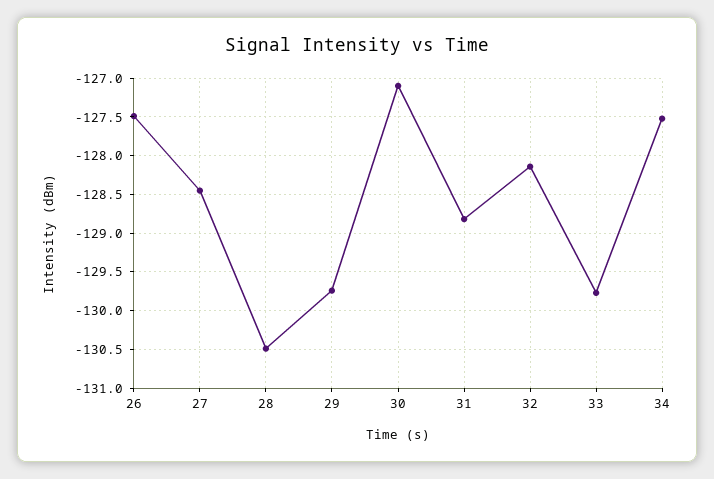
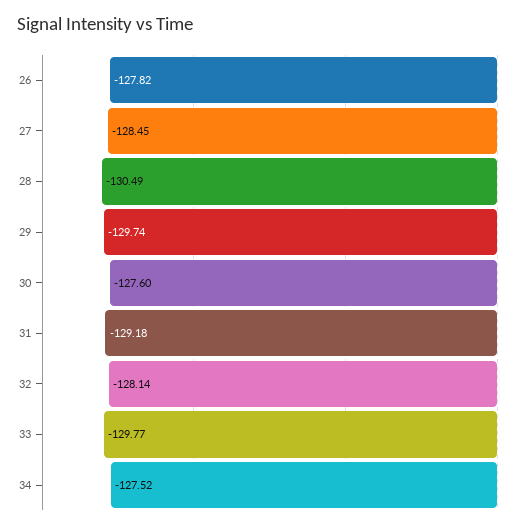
26: -127.5 -> -127.82
30: -127.1 -> -127.6
31: -128.8 -> -129.18

